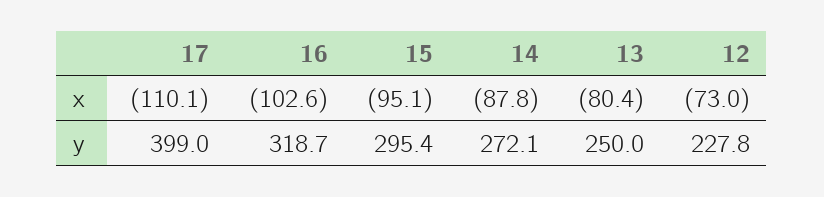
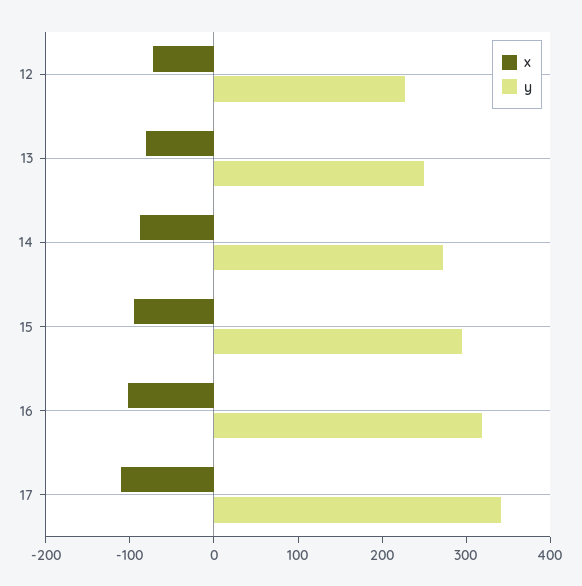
y, 17: 399 -> 340

